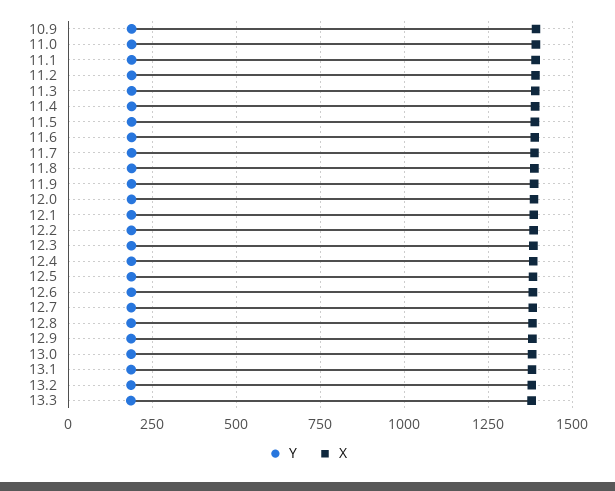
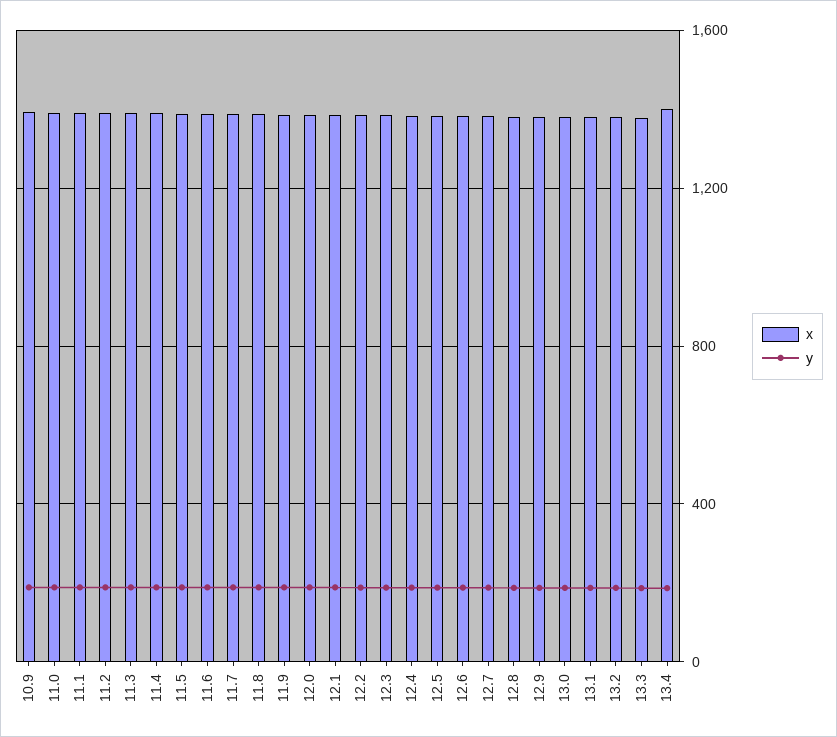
X, 13.4: none -> 1400
Y, 13.4: none -> 200

